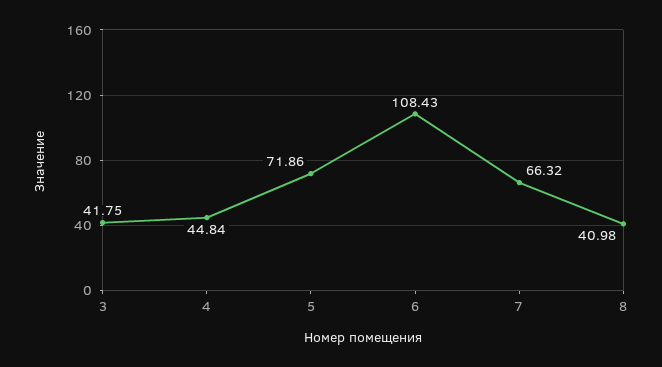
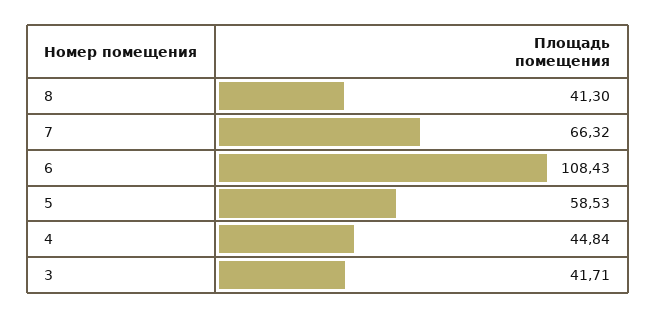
3: 41.75 -> 41.71
5: 71.86 -> 58.53
8: 40.98 -> 41.3

